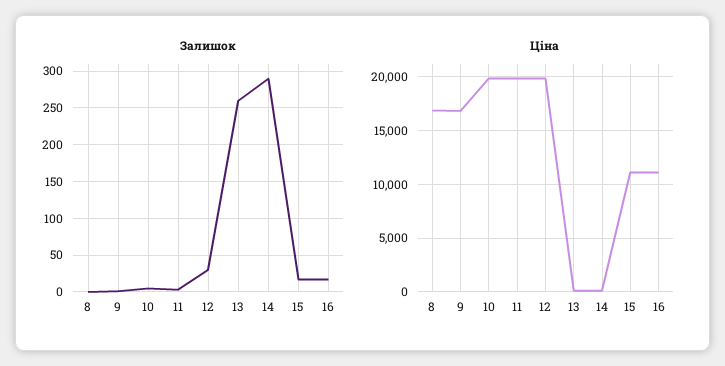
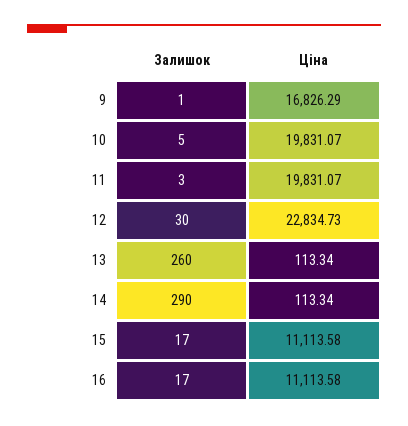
Залишок, 8: 0 -> none
Ціна, 8: 17000 -> none
Ціна, 12: 20000 -> 22834.73

